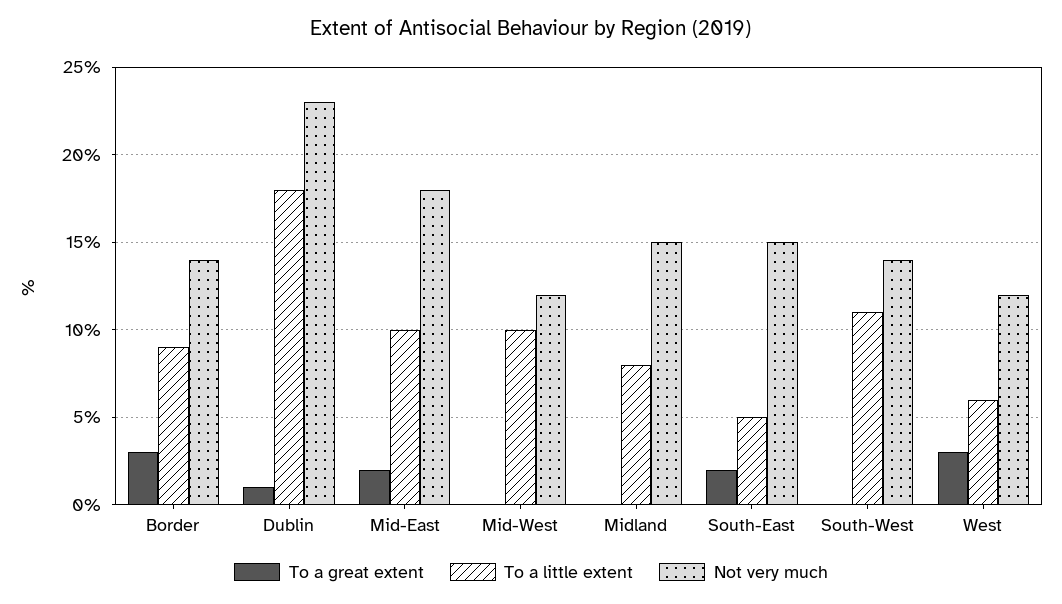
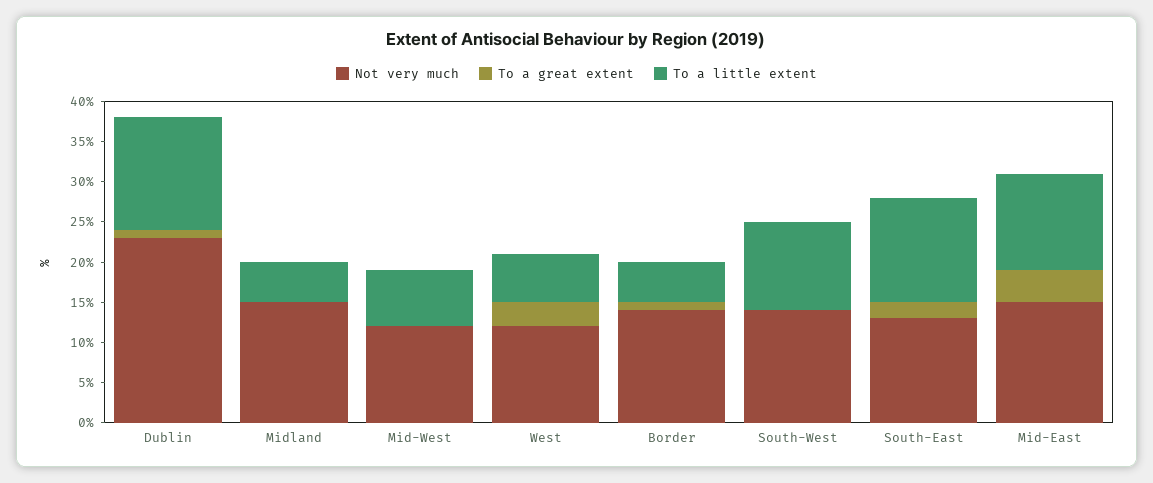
To a great extent, Border: 3 -> 1
To a little extent, Border: 9 -> 5
To a little extent, Dublin: 18 -> 14
To a great extent, Mid-East: 2 -> 4
To a little extent, Mid-East: 10 -> 12
Not very much, Mid-East: 18 -> 15
To a little extent, Mid-West: 10 -> 7
To a little extent, Midland: 8 -> 5
To a little extent, South-East: 5 -> 13
Not very much, South-East: 15 -> 13

